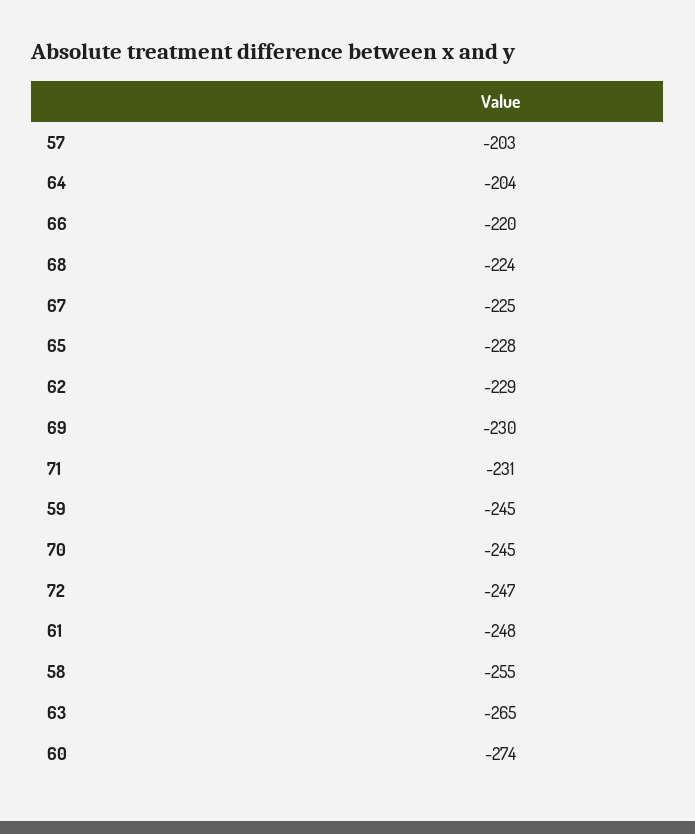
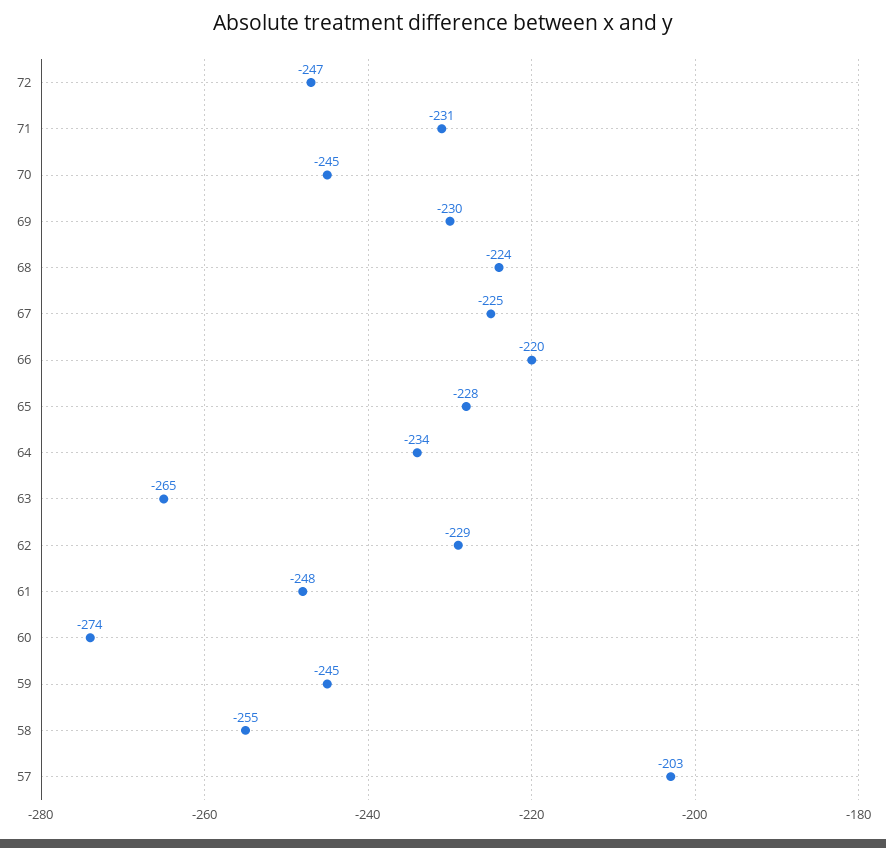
64: -204 -> -234

